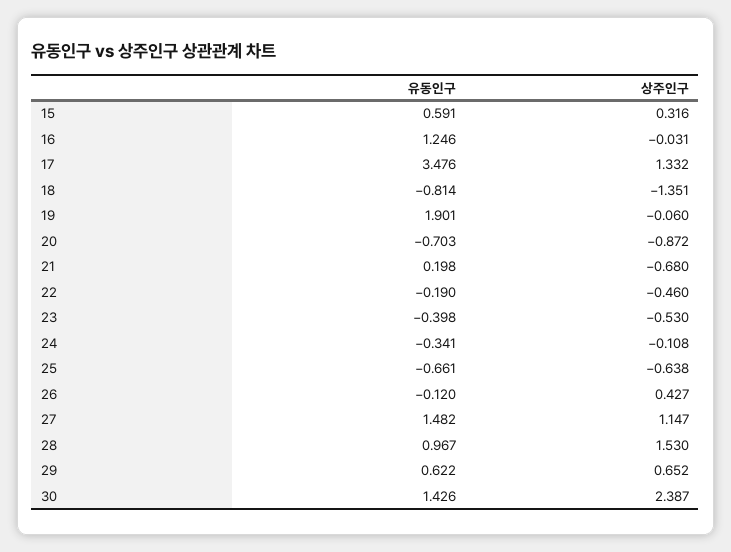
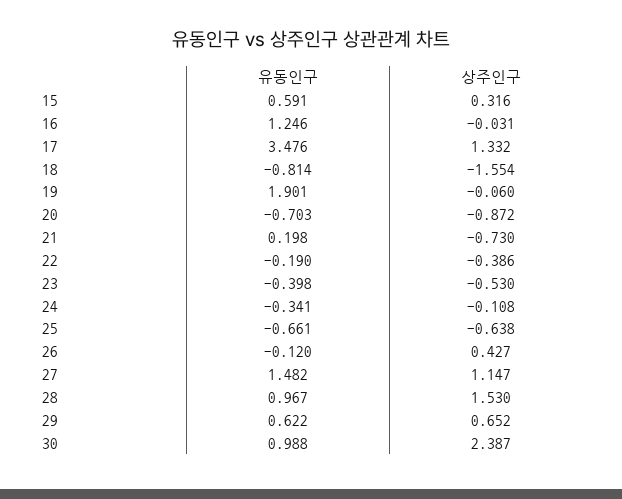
상주인구, 18: -1.351 -> -1.554
상주인구, 21: -0.68 -> -0.73
상주인구, 22: -0.46 -> -0.386
유동인구, 30: 1.426 -> 0.988

